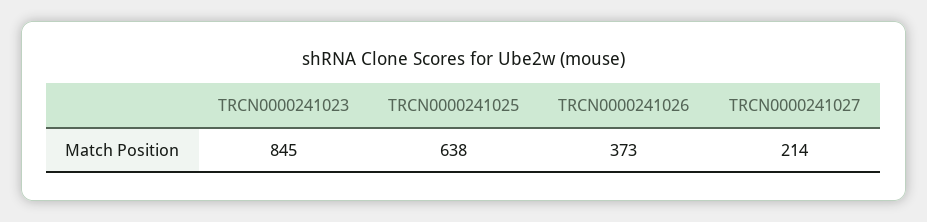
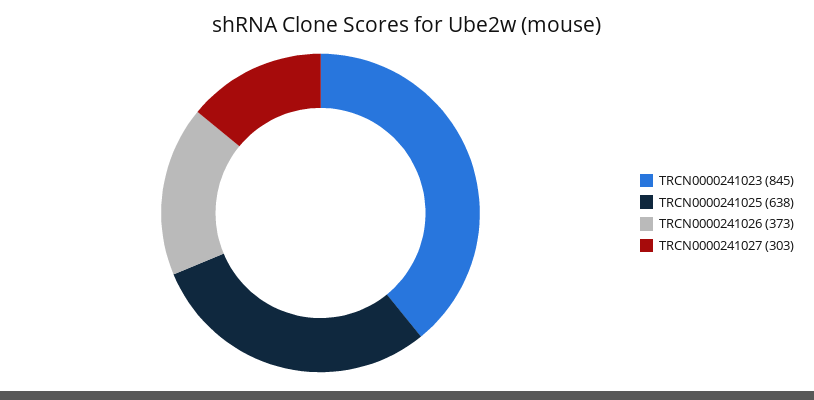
TRCN0000241027: 214 -> 303

